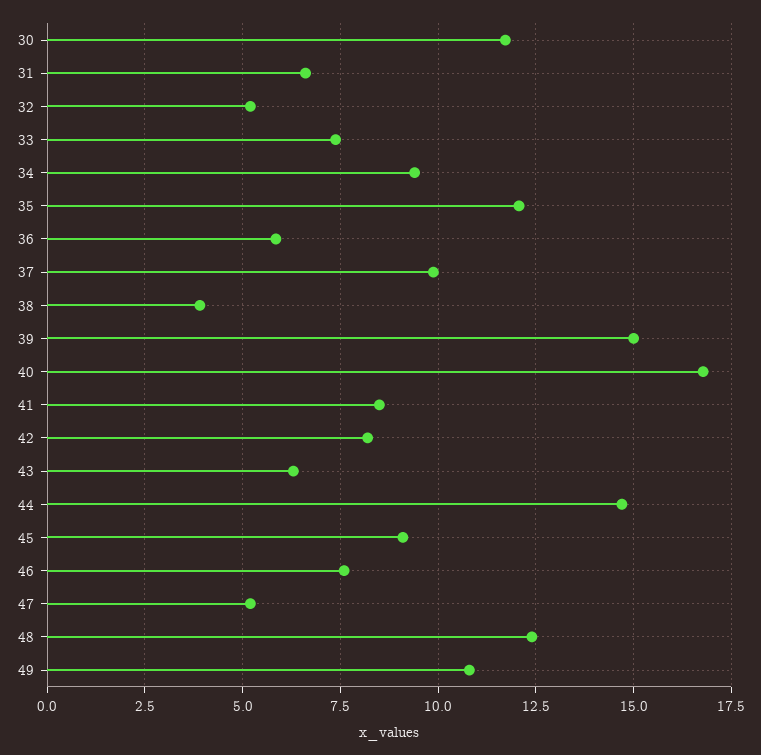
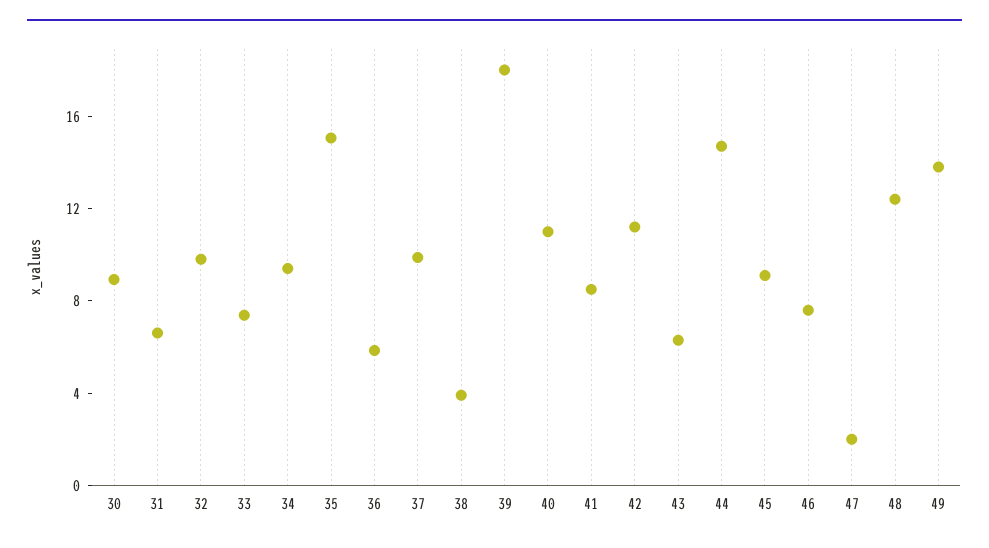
30: 11.75 -> 9
32: 5.25 -> 10
35: 12 -> 15
39: 15 -> 18
40: 16.75 -> 11
42: 8.25 -> 11
47: 5.25 -> 2
49: 10.75 -> 14

